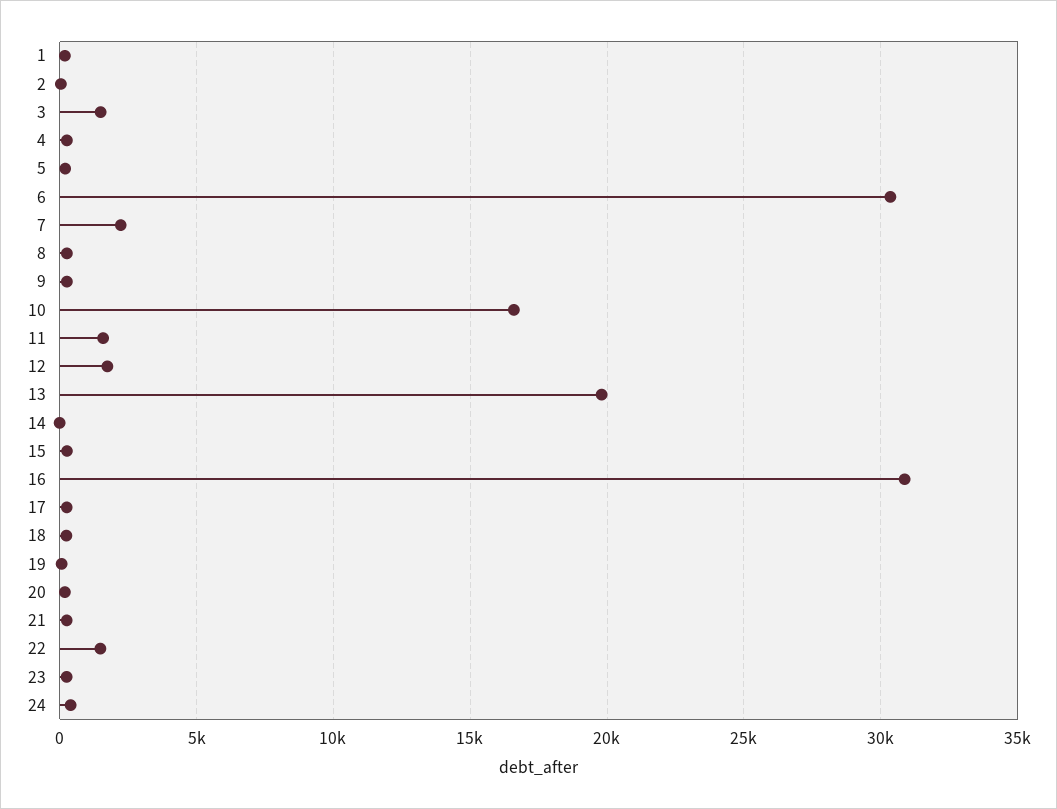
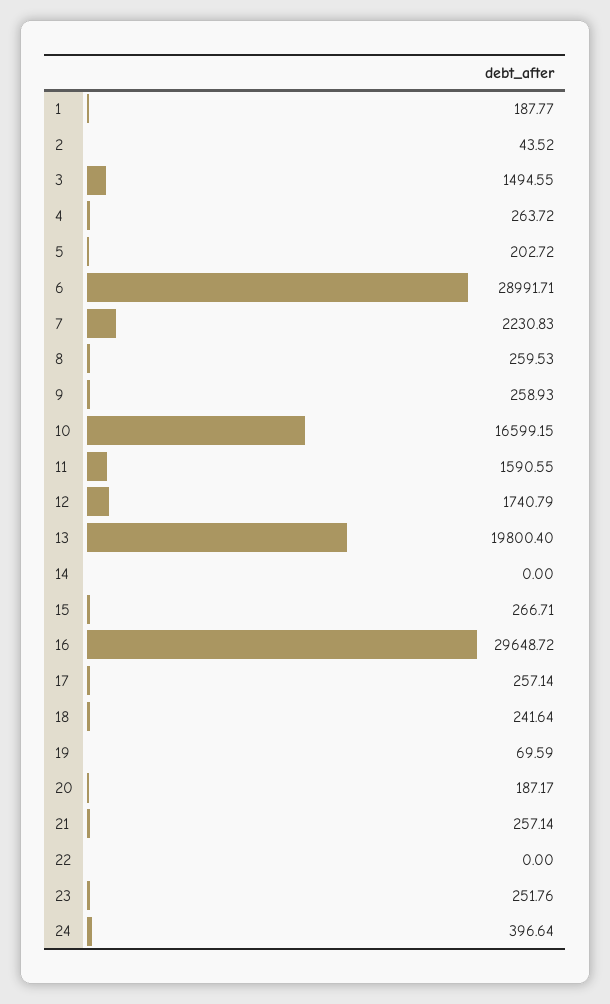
6: 30500 -> 28991.71
16: 31000 -> 29648.72
22: 1500 -> 0

